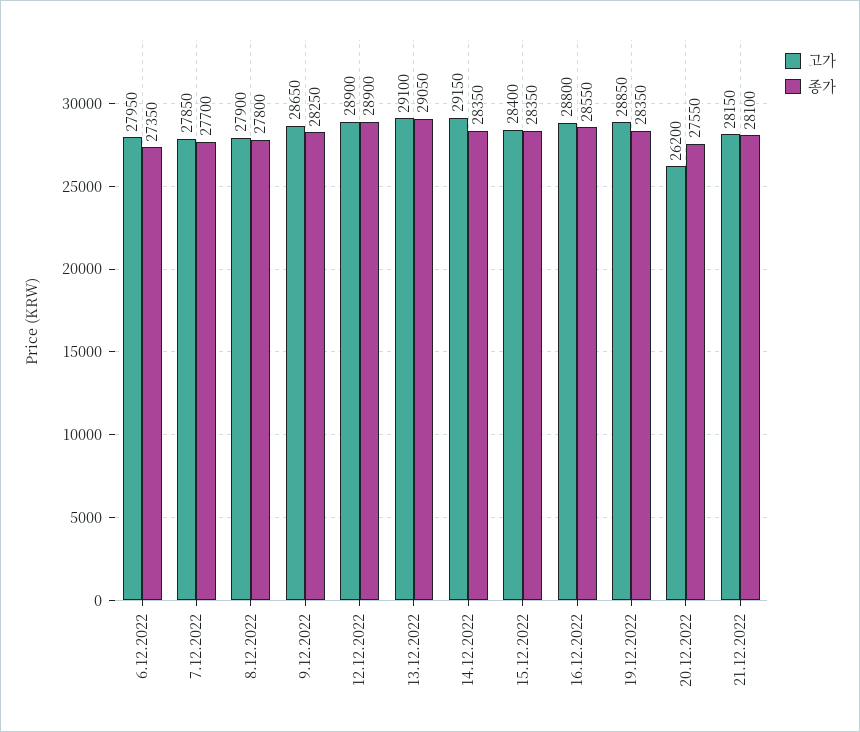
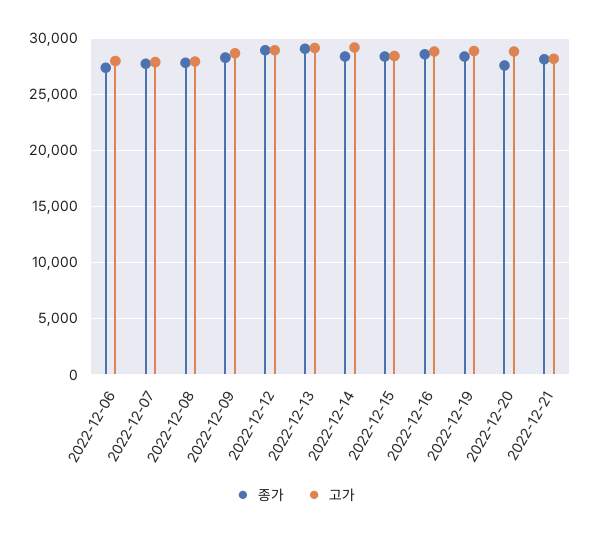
고가, 20.12.2022: 26200 -> 29000

